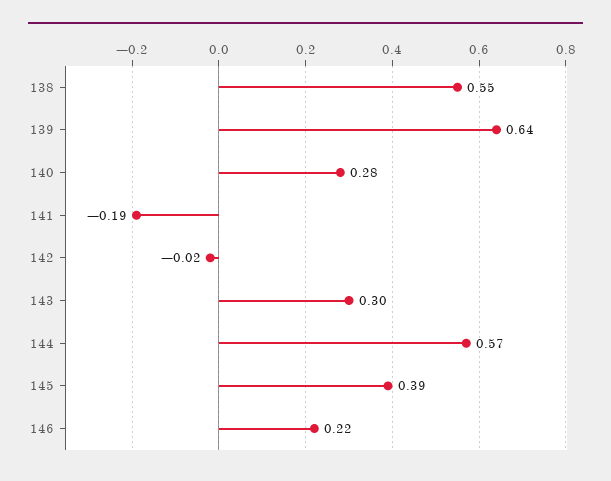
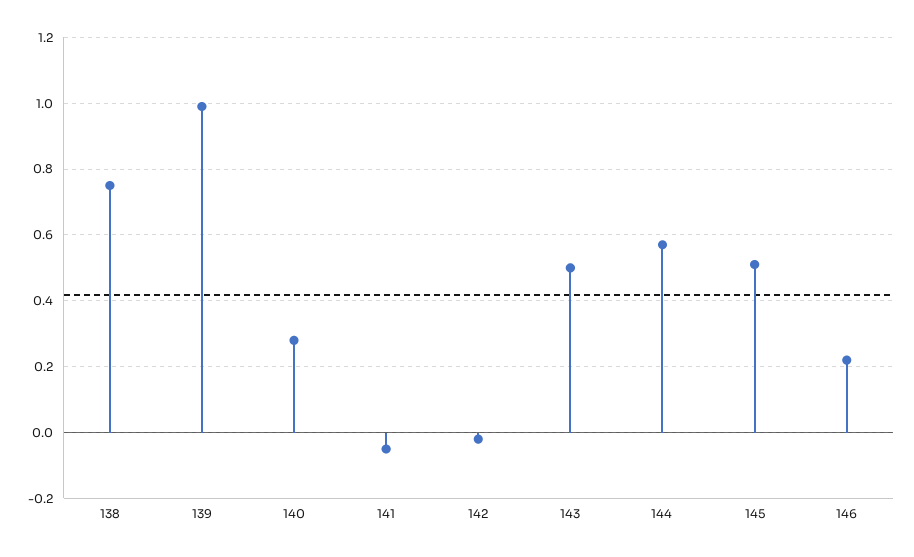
138: 0.55 -> 0.75
139: 0.64 -> 1
141: -0.19 -> -0.05
143: 0.3 -> 0.5
145: 0.39 -> 0.5

